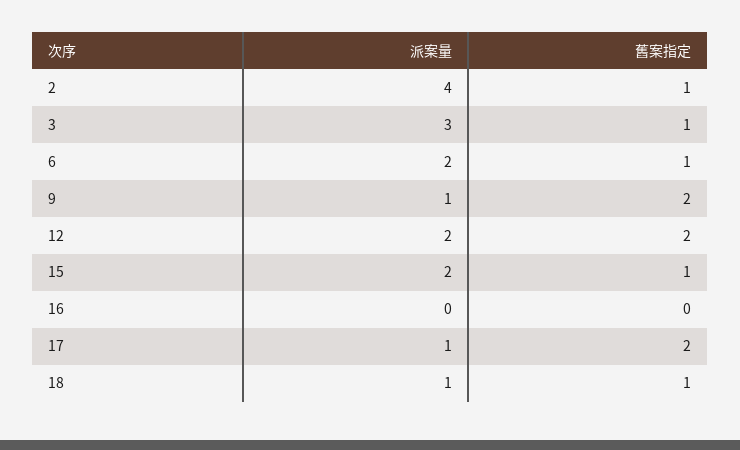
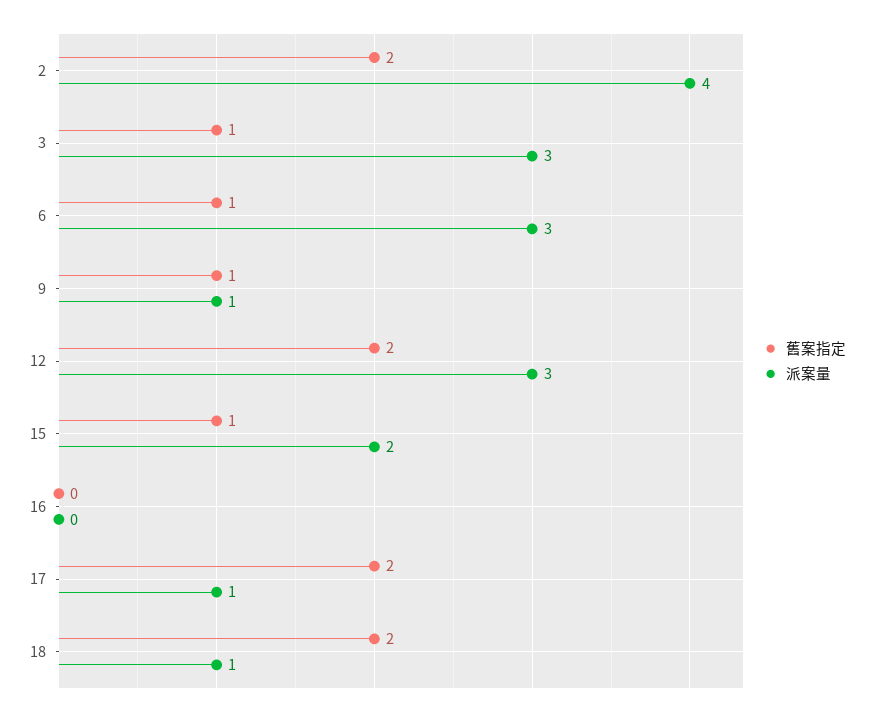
舊案指定, 2: 1 -> 2
派案量, 6: 2 -> 3
舊案指定, 9: 2 -> 1
派案量, 12: 2 -> 3
舊案指定, 18: 1 -> 2

